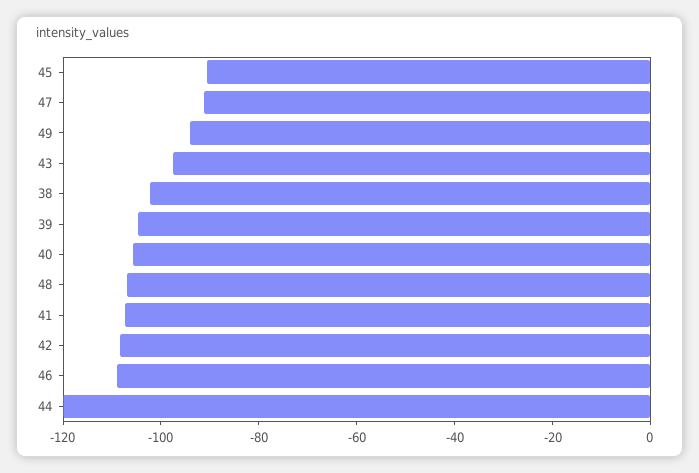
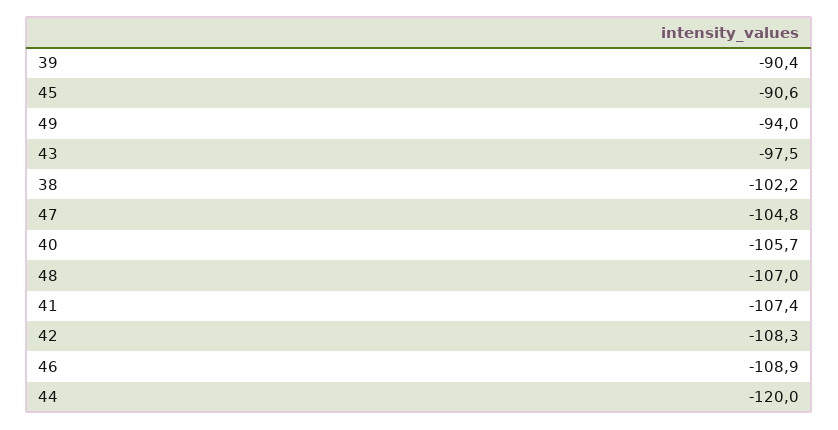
47: -90 -> -104.8
39: -105 -> -90.4

